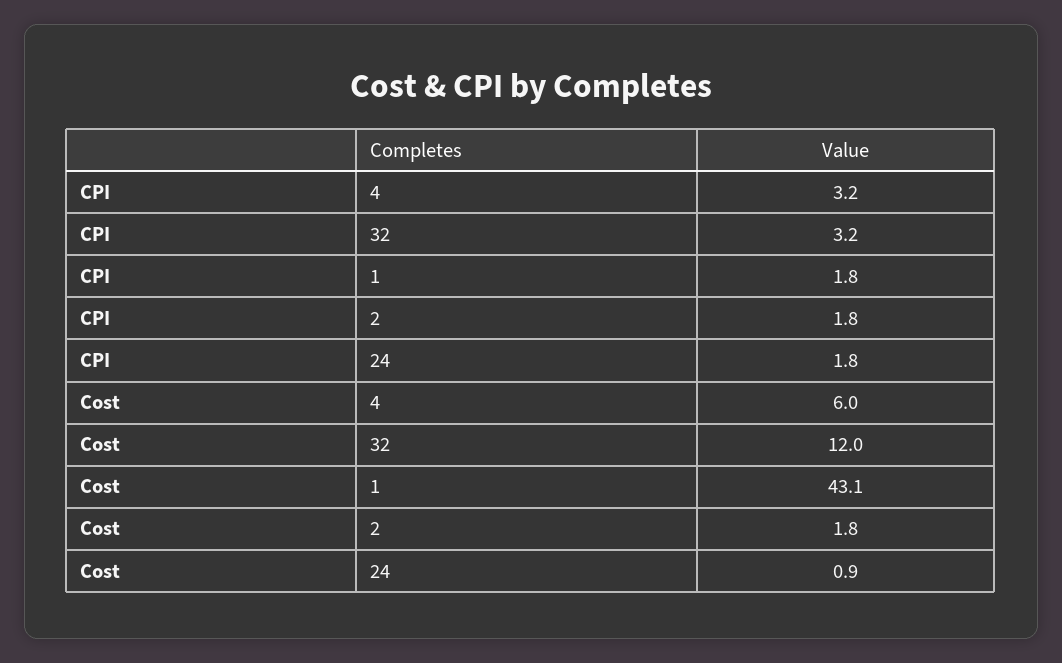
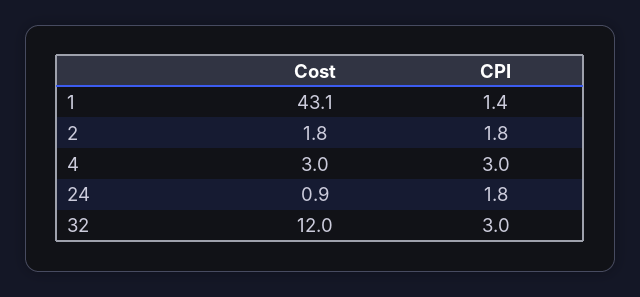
CPI, 4: 3.2 -> 3
CPI, 32: 3.2 -> 3
CPI, 1: 1.8 -> 1.4
Cost, 4: 6 -> 3

